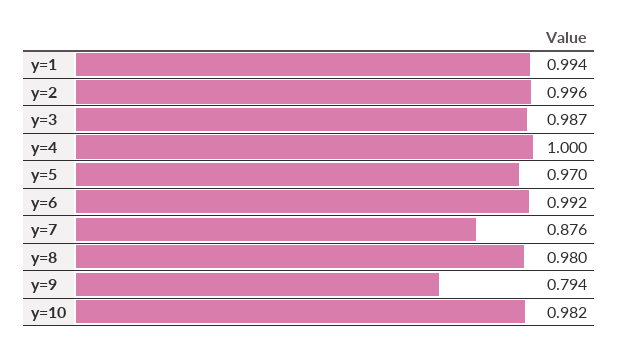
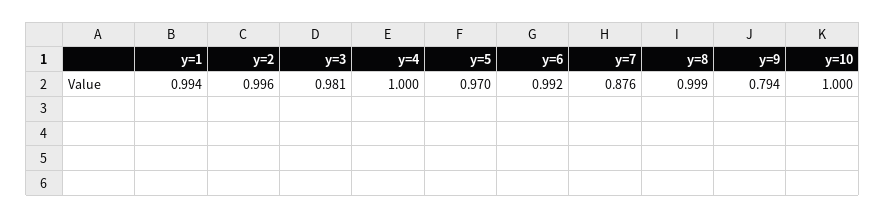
y=3: 0.987 -> 0.981
y=8: 0.98 -> 0.999
y=10: 0.982 -> 1

